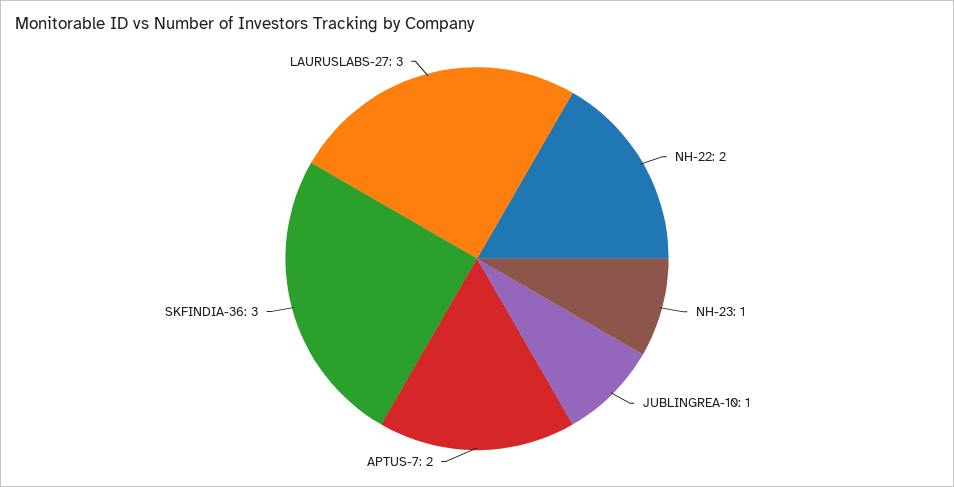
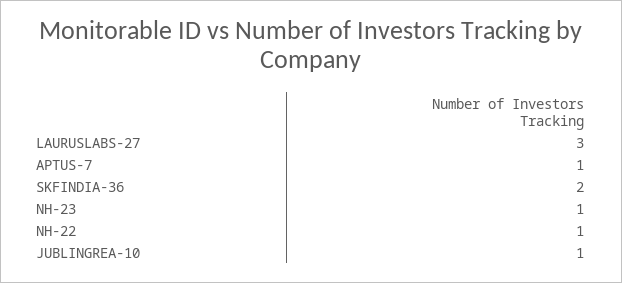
NH-22: 2 -> 1
APTUS-7: 2 -> 1
SKFINDIA-36: 3 -> 2

